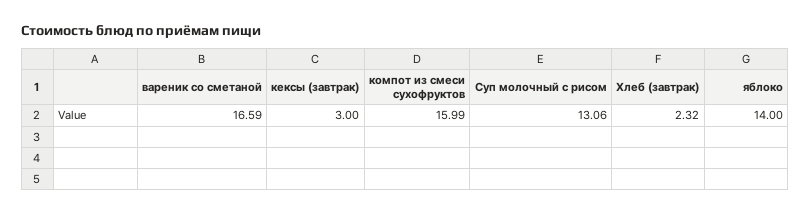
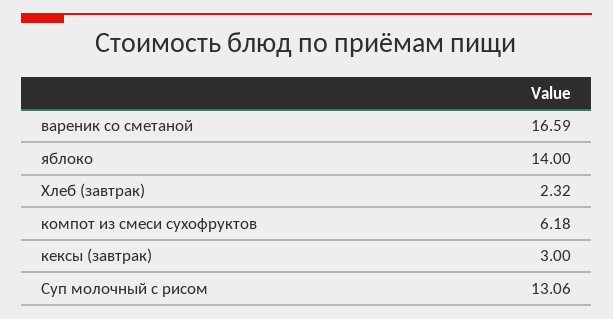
компот из смеси сухофруктов: 15.99 -> 6.18

